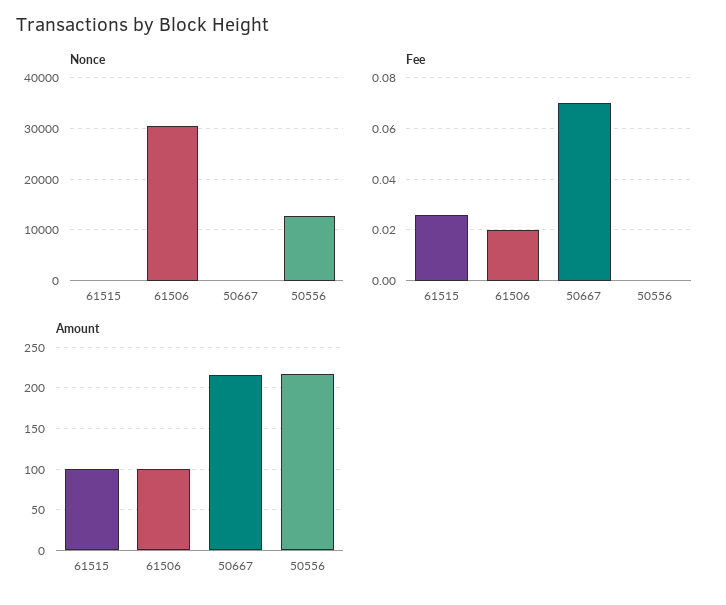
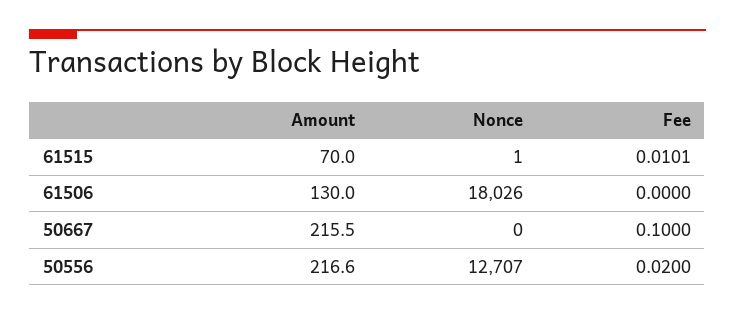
Nonce, 61506: 30000 -> 18026
Fee, 61515: 0.025 -> 0.0101
Fee, 61506: 0.02 -> 0
Fee, 50667: 0.07 -> 0.1
Fee, 50556: 0 -> 0.02
Amount, 61515: 100 -> 70
Amount, 61506: 100 -> 130

